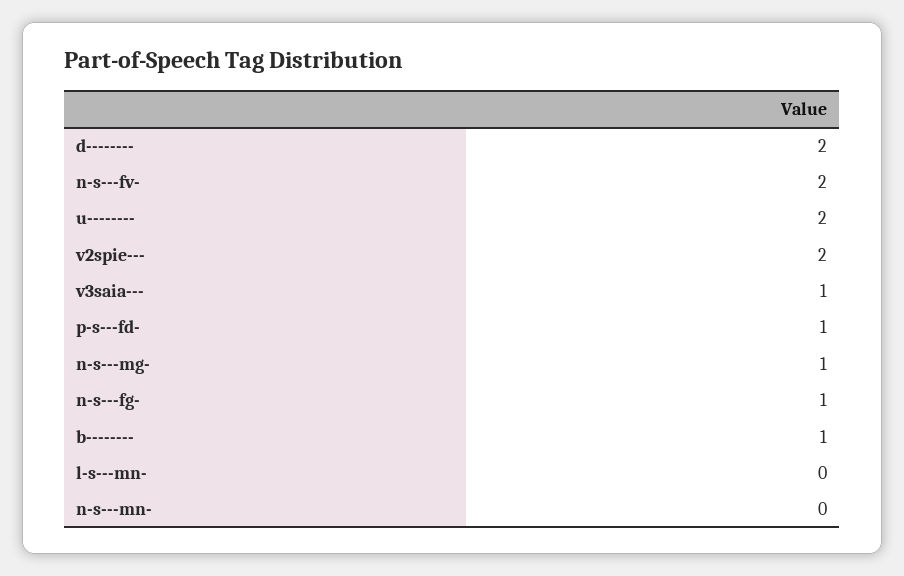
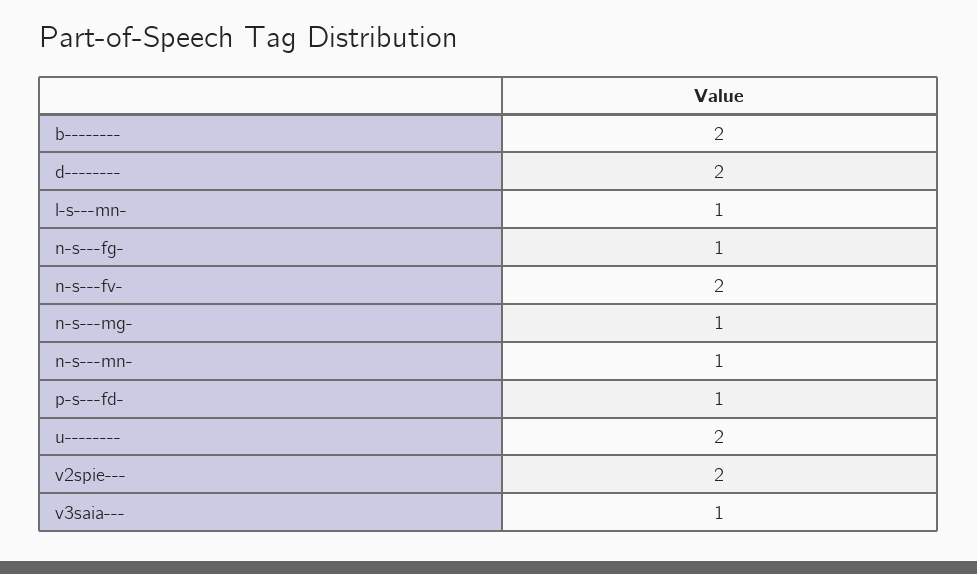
b--------: 1 -> 2
l-s---mn-: 0 -> 1
n-s---mn-: 0 -> 1

